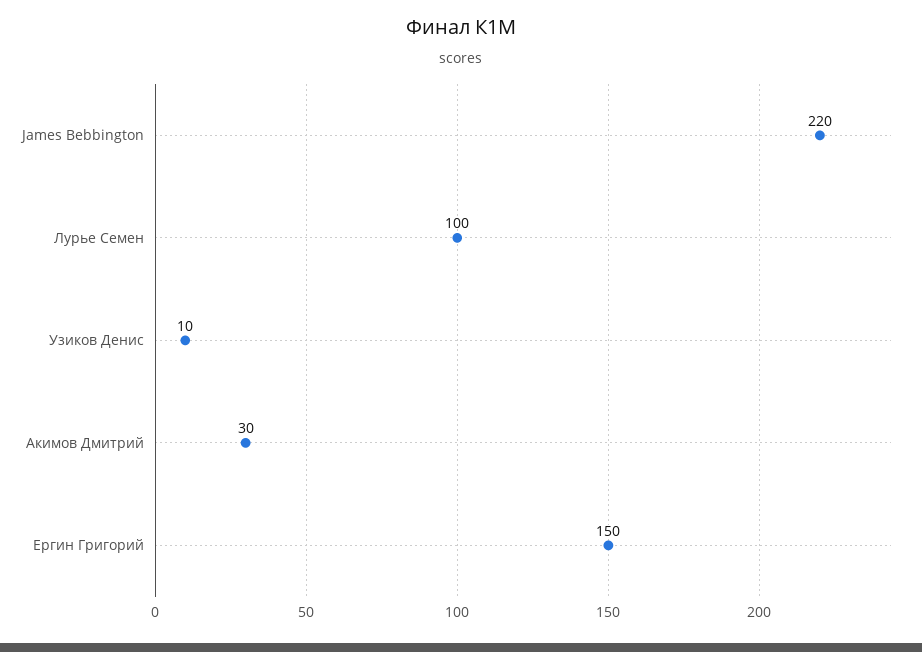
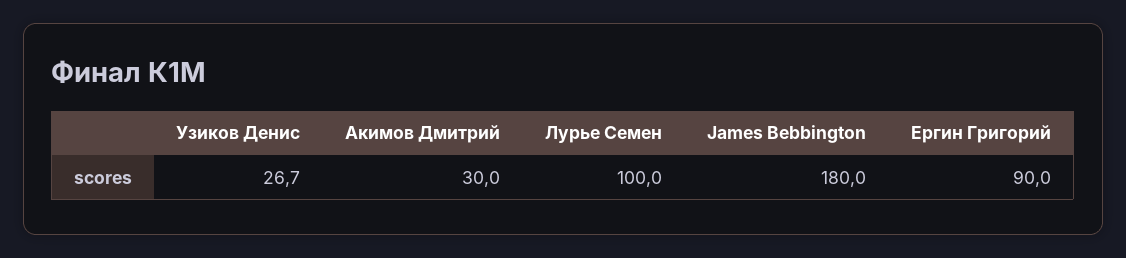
James Bebbington: 220 -> 180
Узиков Денис: 10 -> 26.7
Ергин Григорий: 150 -> 90

